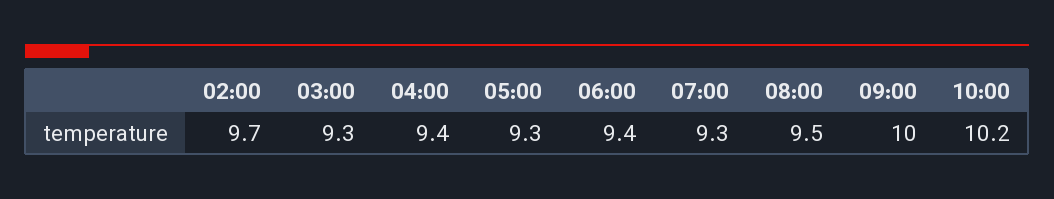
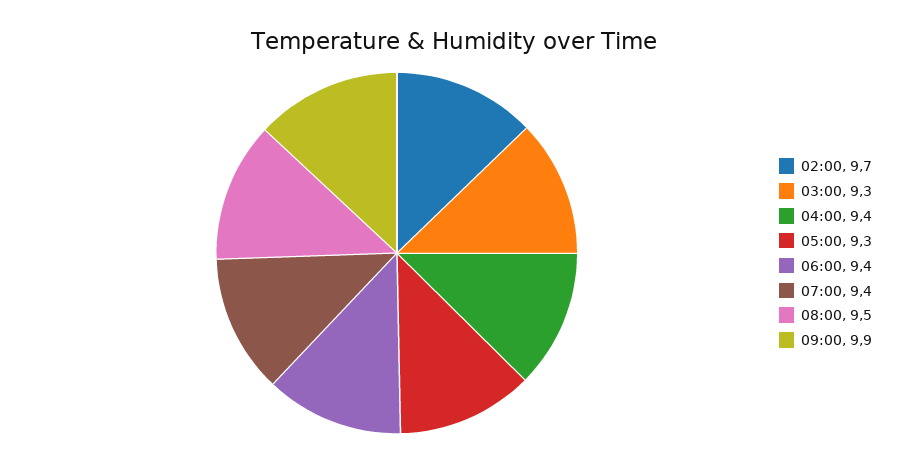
07:00: 9.3 -> 9.4
09:00: 10 -> 9.9
10:00: 10.2 -> none

